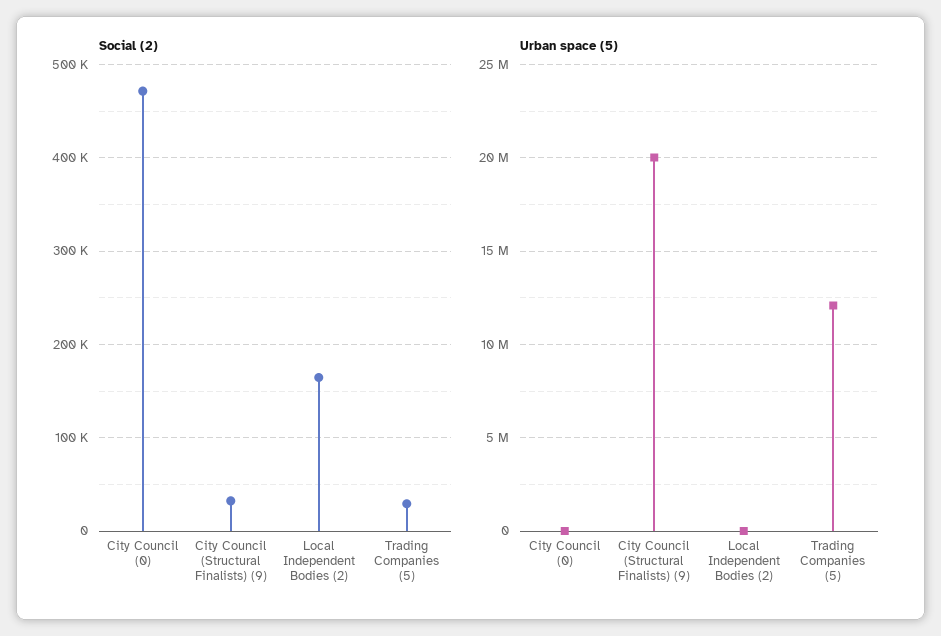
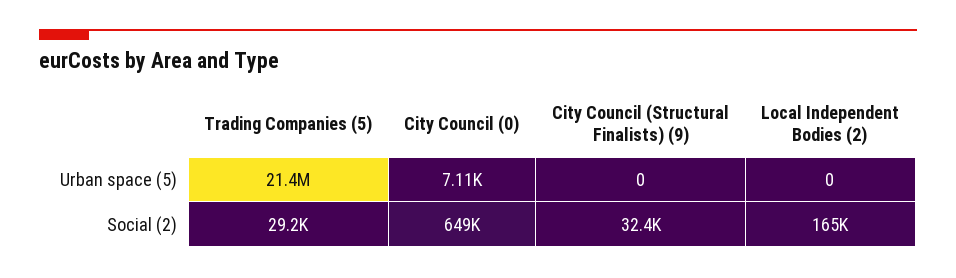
Social (2), City Council (0): 470000 -> 649000
Urban space (5), City Council (Structural Finalists) (9): 20000000 -> 0
Urban space (5), Trading Companies (5): 12000000 -> 21400000

